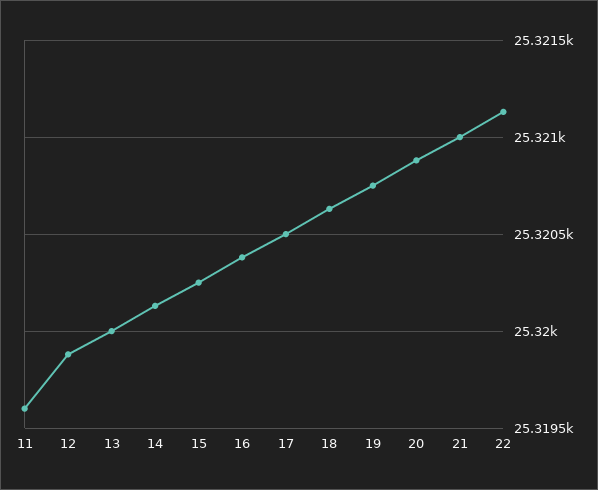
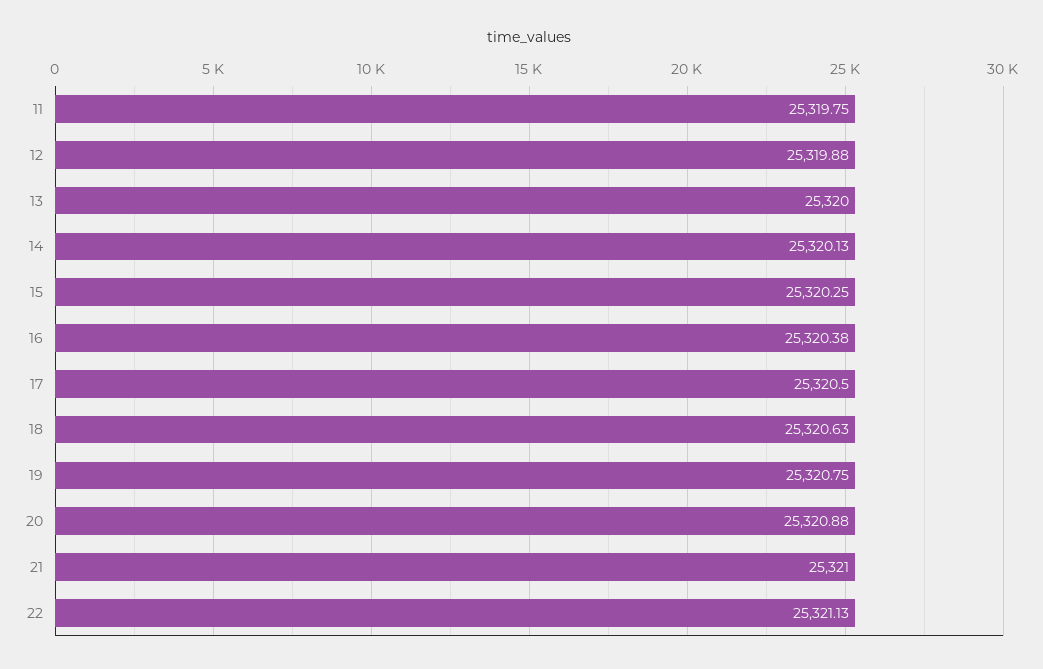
11: 25319.6 -> 25319.75

